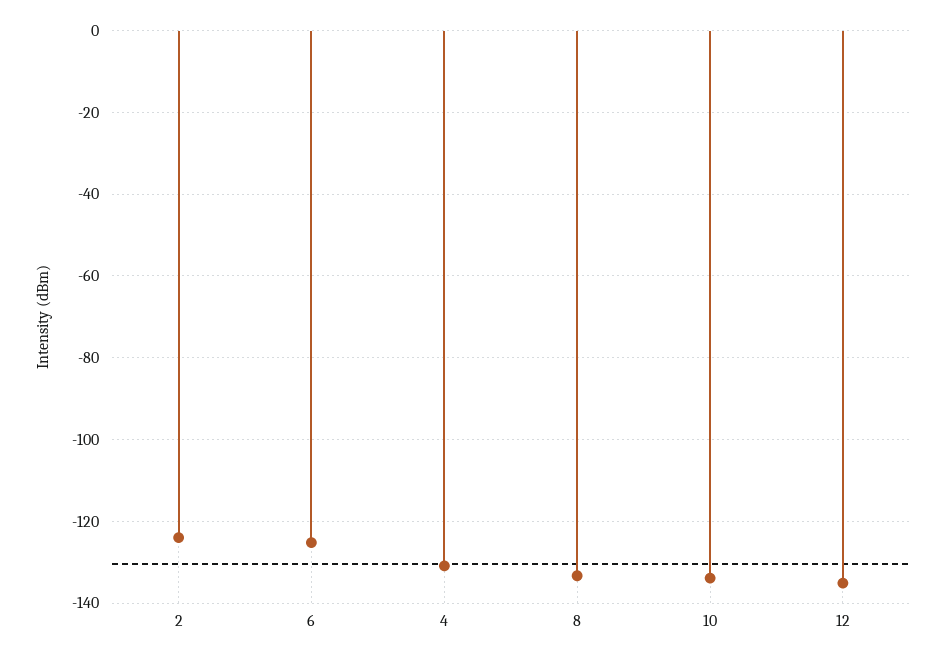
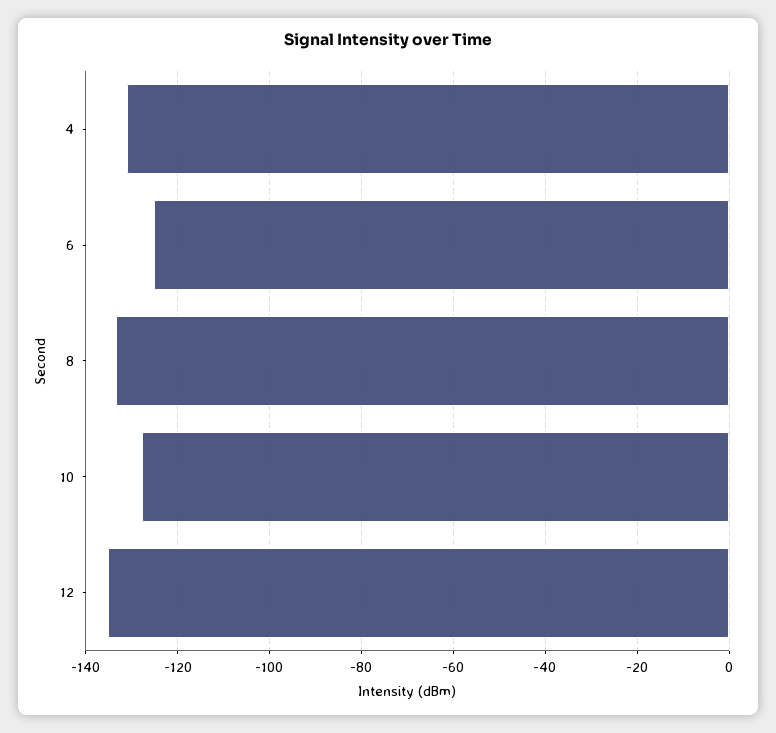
2: -124 -> none
10: -134 -> -128

